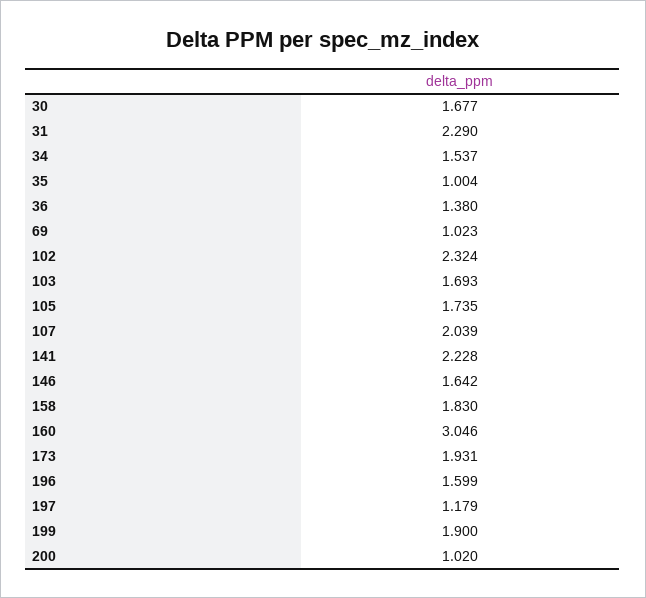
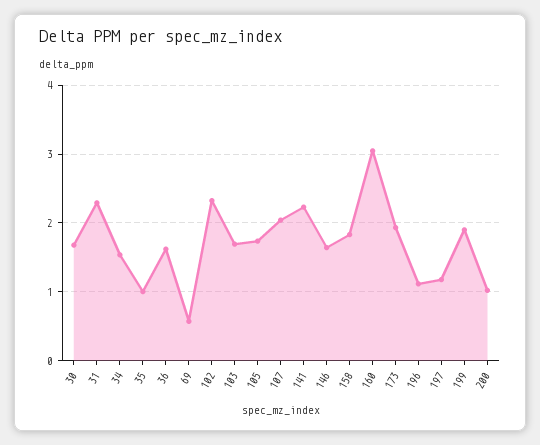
36: 1.38 -> 1.6
69: 1.023 -> 0.6
196: 1.599 -> 1.1

